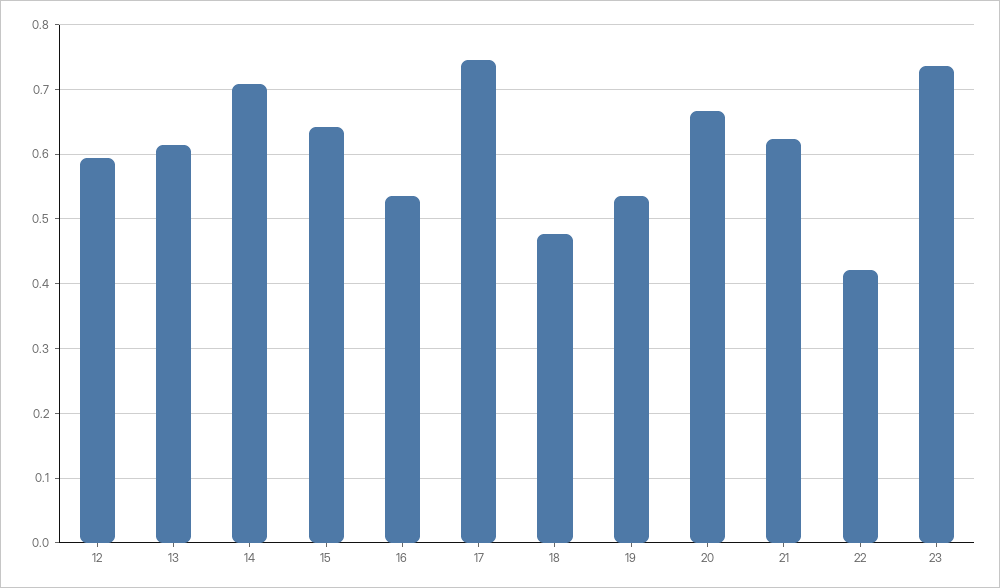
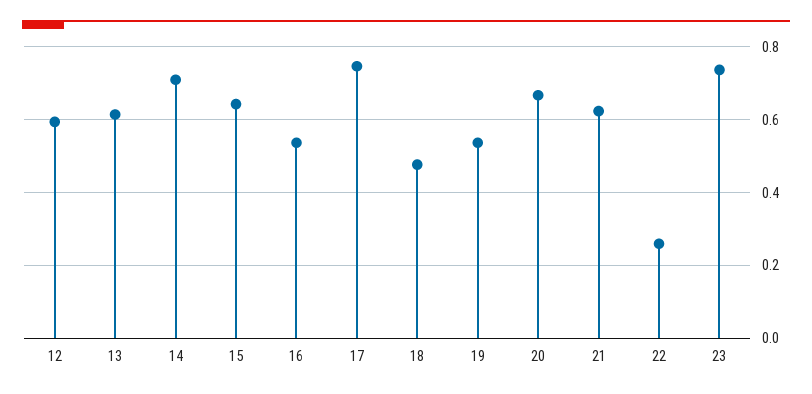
22: 0.42 -> 0.26

